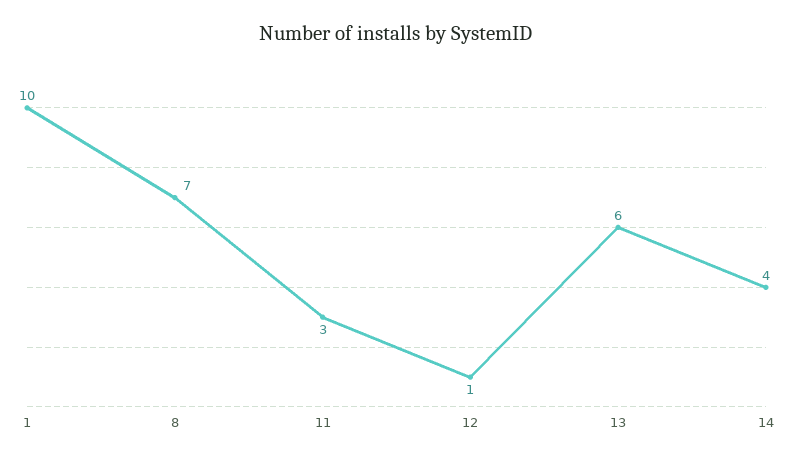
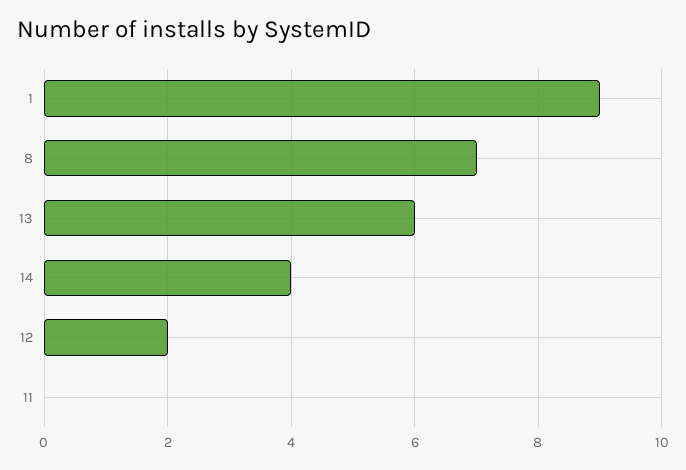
1: 10 -> 9
11: 3 -> 0
12: 1 -> 2

